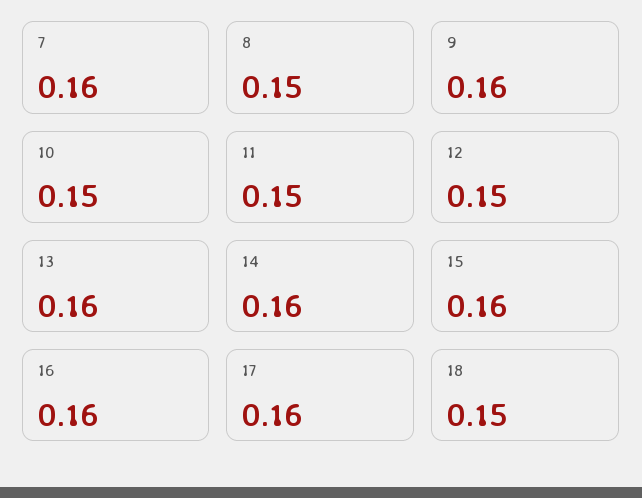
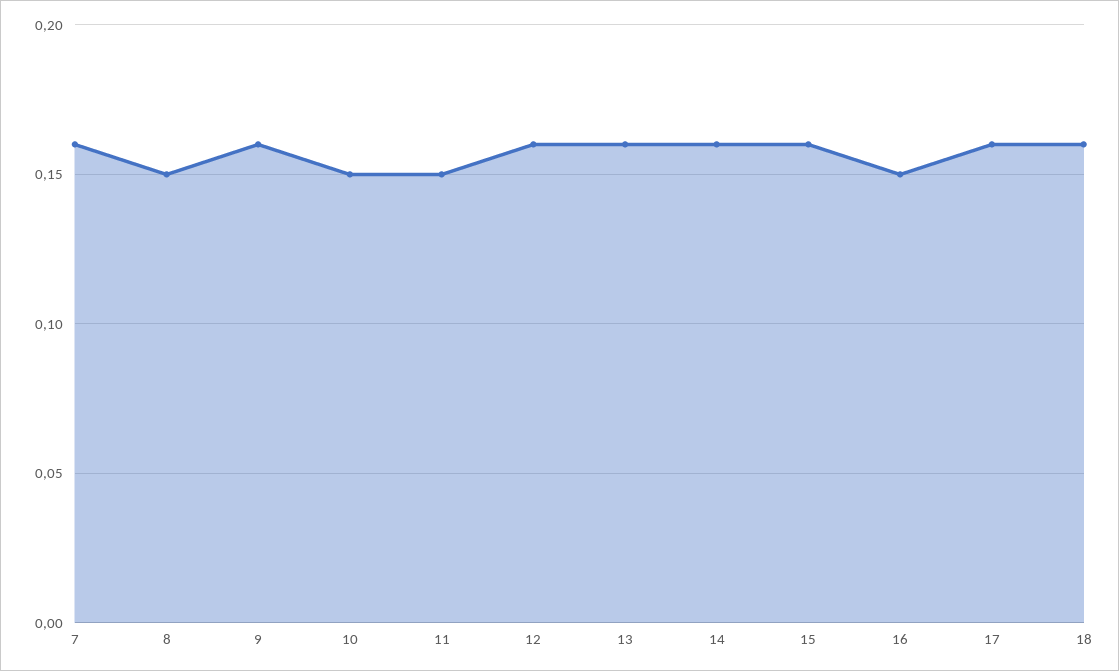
12: 0.15 -> 0.16
16: 0.16 -> 0.15
18: 0.15 -> 0.16

